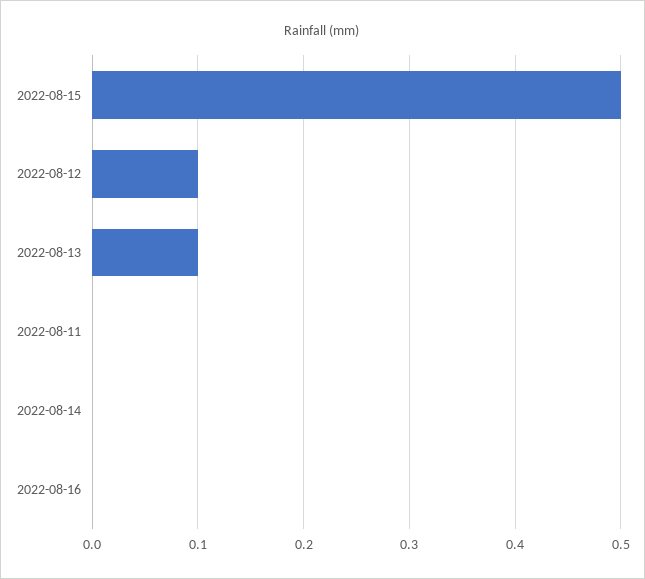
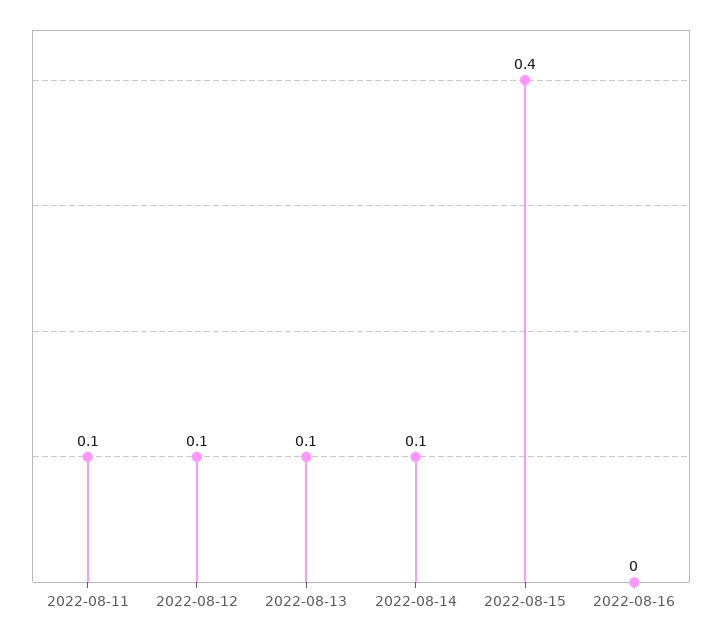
2022-08-15: 0.5 -> 0.4
2022-08-11: 0 -> 0.1
2022-08-14: 0 -> 0.1

